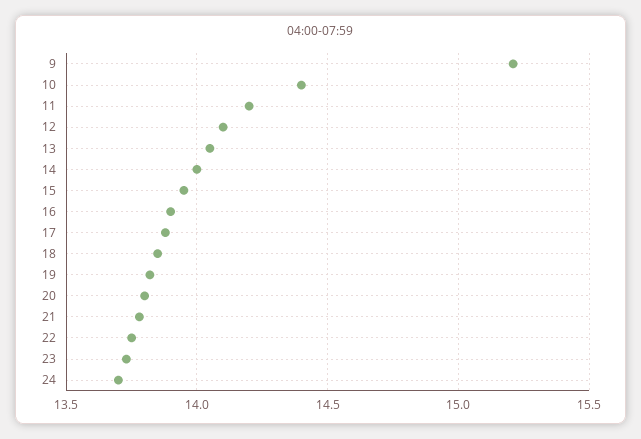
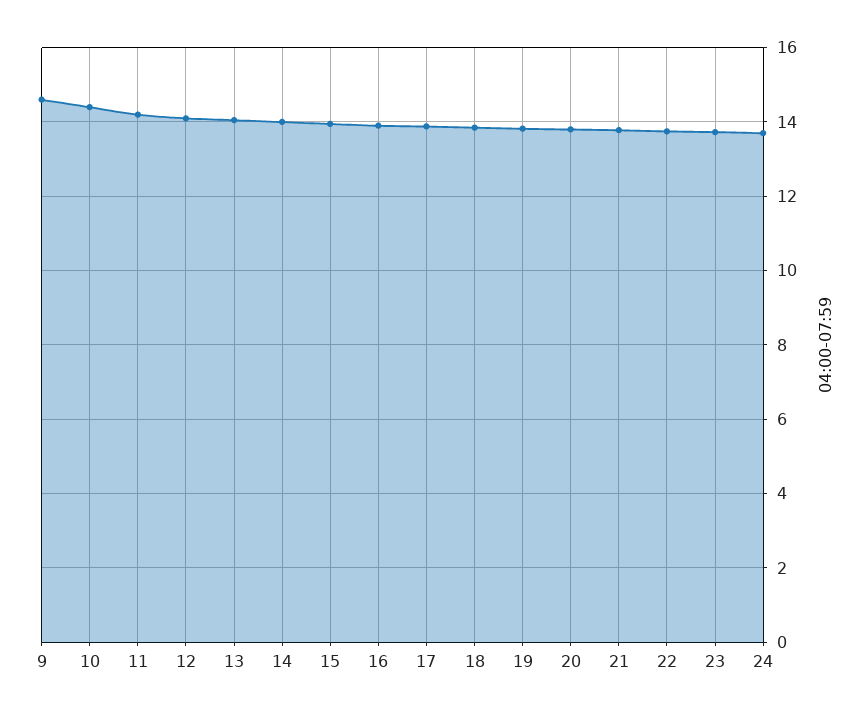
9: 15.2 -> 14.6

